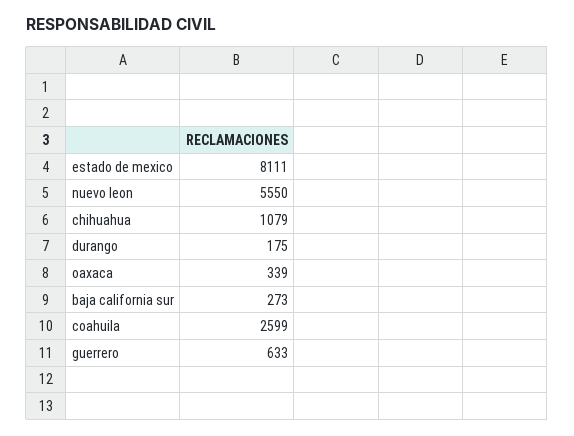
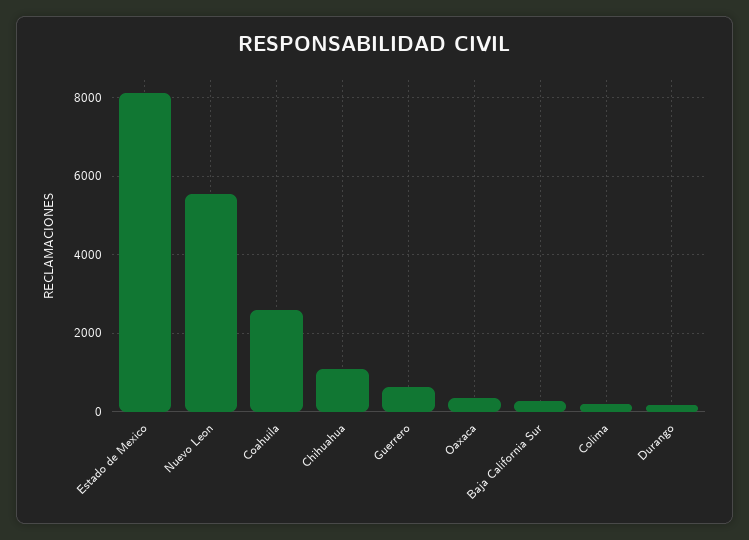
Colima: none -> 200

